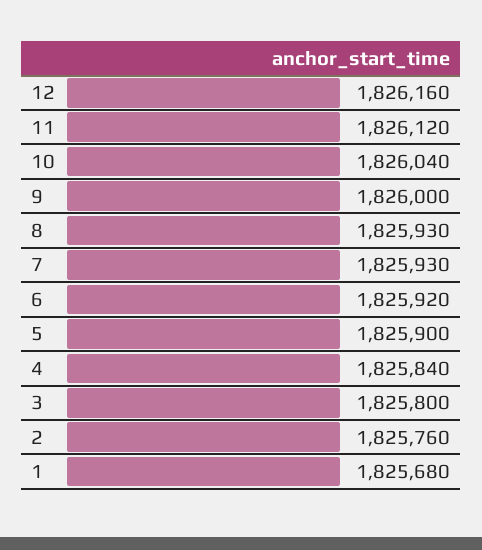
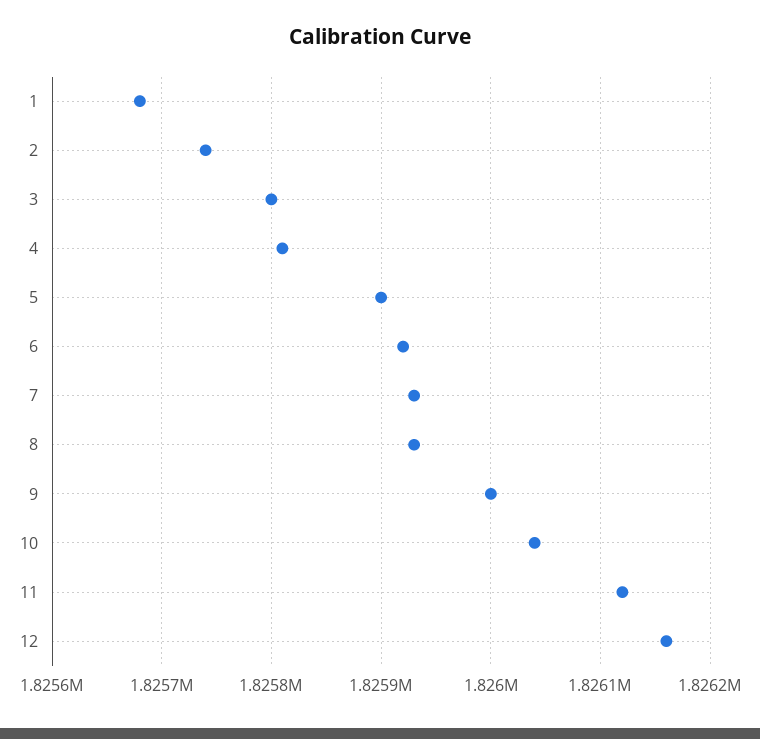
4: 1825840 -> 1825810
2: 1825760 -> 1825740

